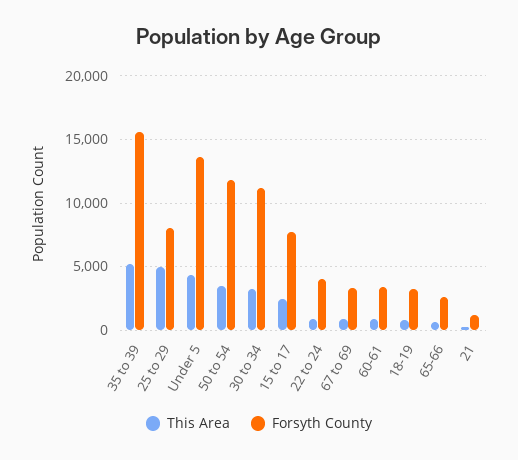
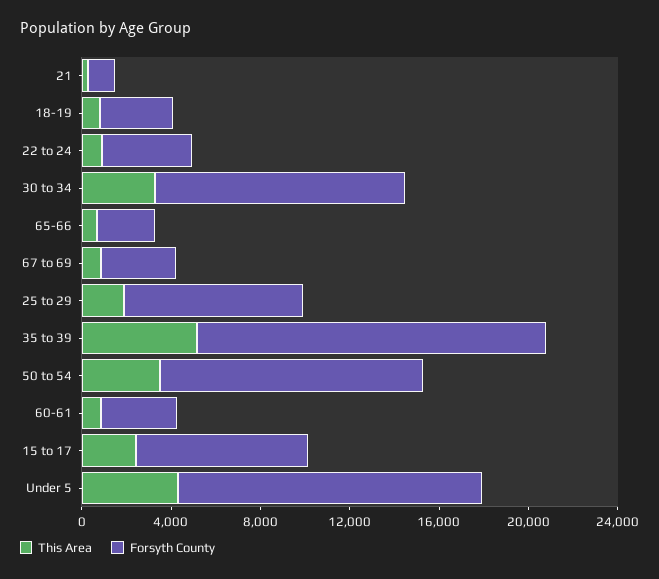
This Area, 25 to 29: 5000 -> 2000

